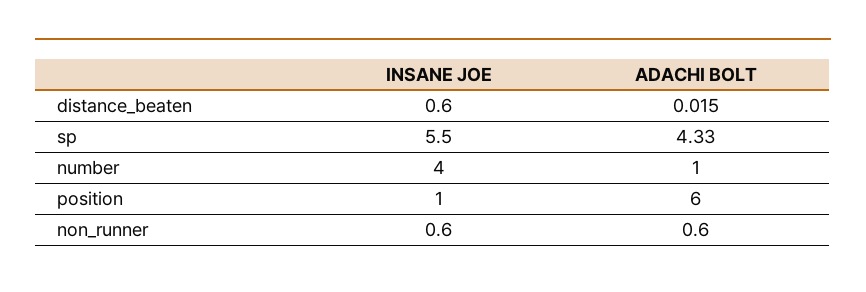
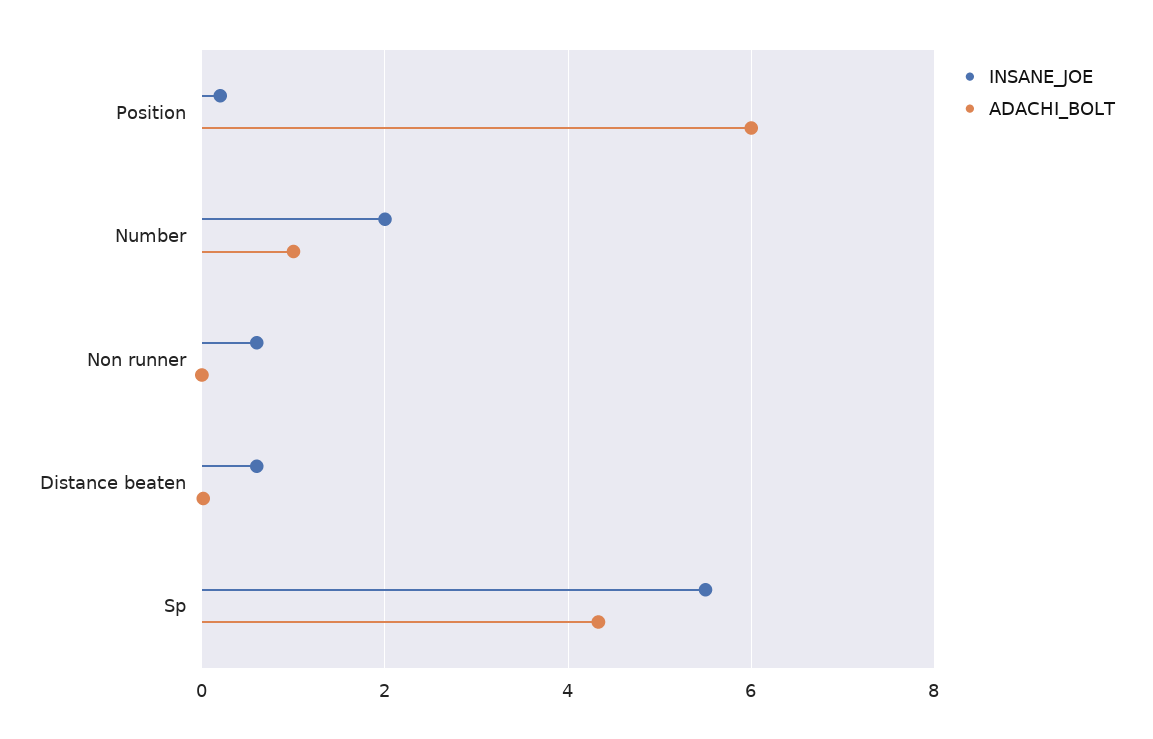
INSANE JOE, number: 4 -> 2
INSANE JOE, position: 1 -> 0.2
ADACHI BOLT, non_runner: 0.6 -> 0

